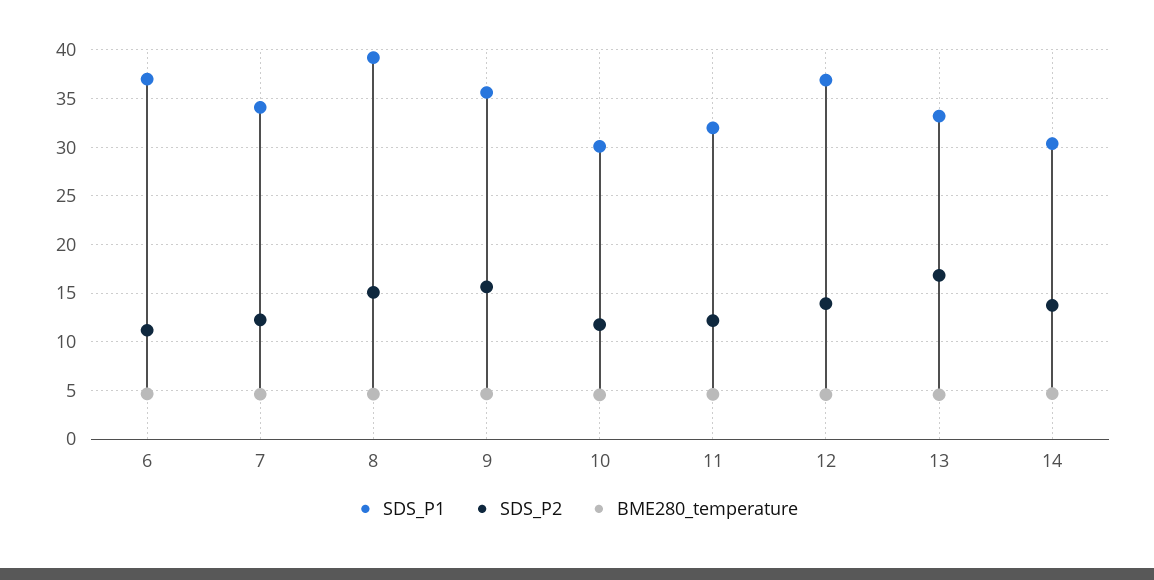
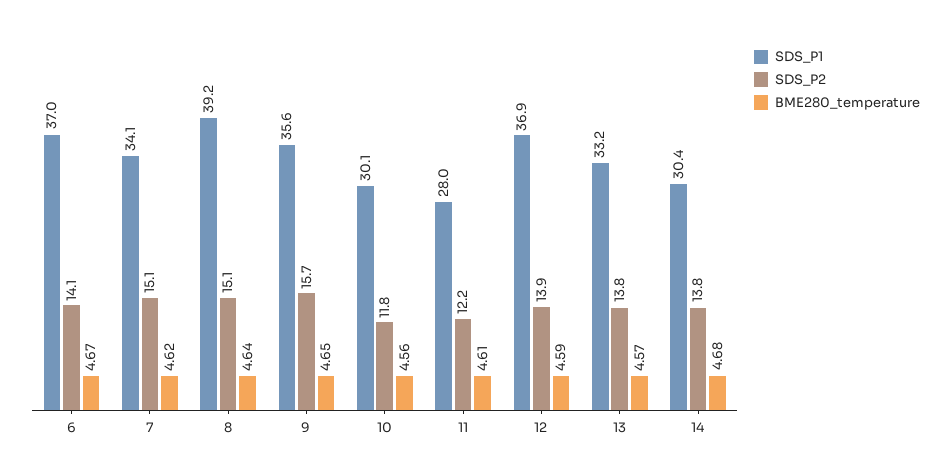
SDS_P2, 6: 11 -> 14.1
SDS_P2, 7: 12 -> 15.1
SDS_P1, 11: 32 -> 28
SDS_P2, 13: 17 -> 13.8

